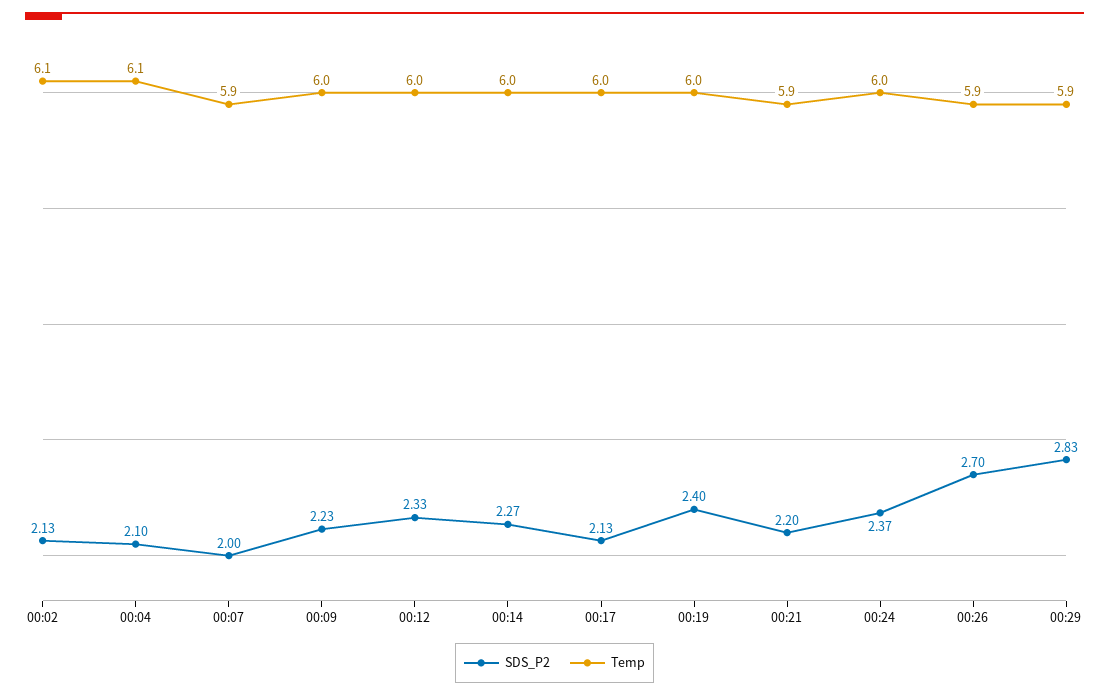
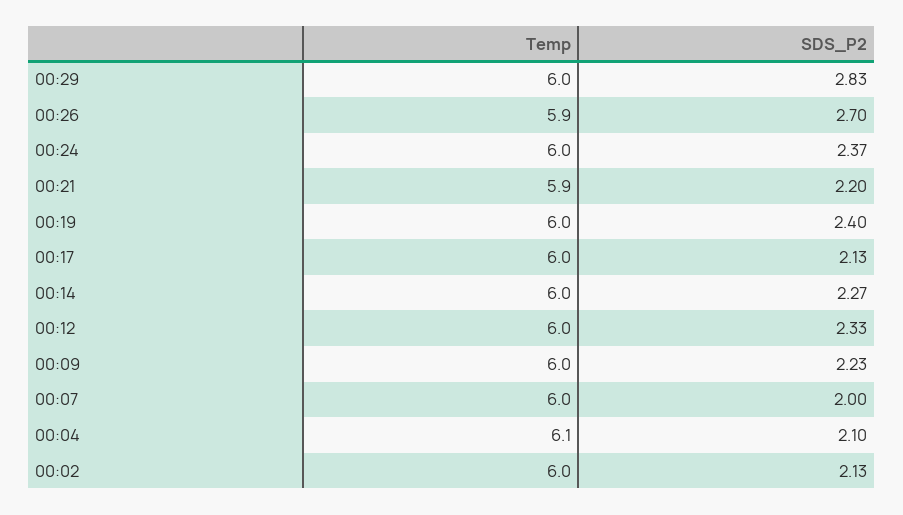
Temp, 00:02: 6.1 -> 6
Temp, 00:07: 5.9 -> 6
Temp, 00:29: 5.9 -> 6

